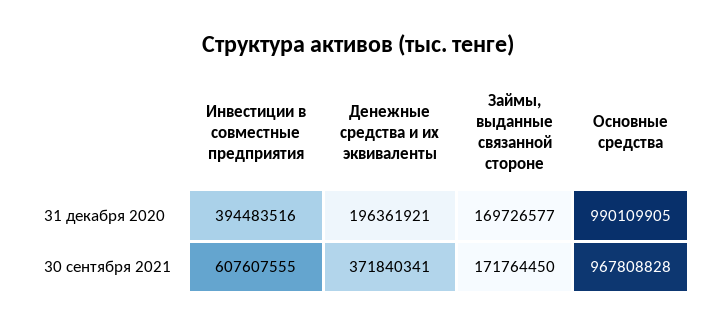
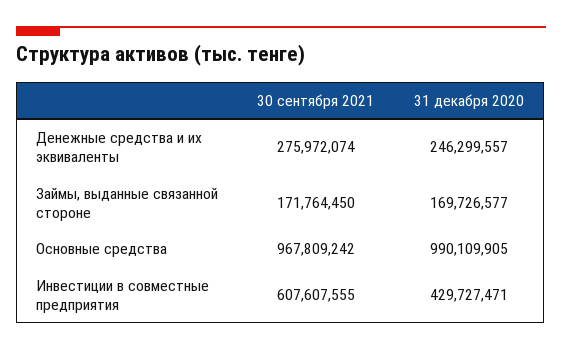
Инвестиции в совместные предприятия, 31 декабря 2020: 394483516 -> 429727471
Денежные средства и их эквиваленты, 31 декабря 2020: 196361921 -> 246299557
Денежные средства и их эквиваленты, 30 сентября 2021: 371840341 -> 275972074
Основные средства, 30 сентября 2021: 967808828 -> 967809242

